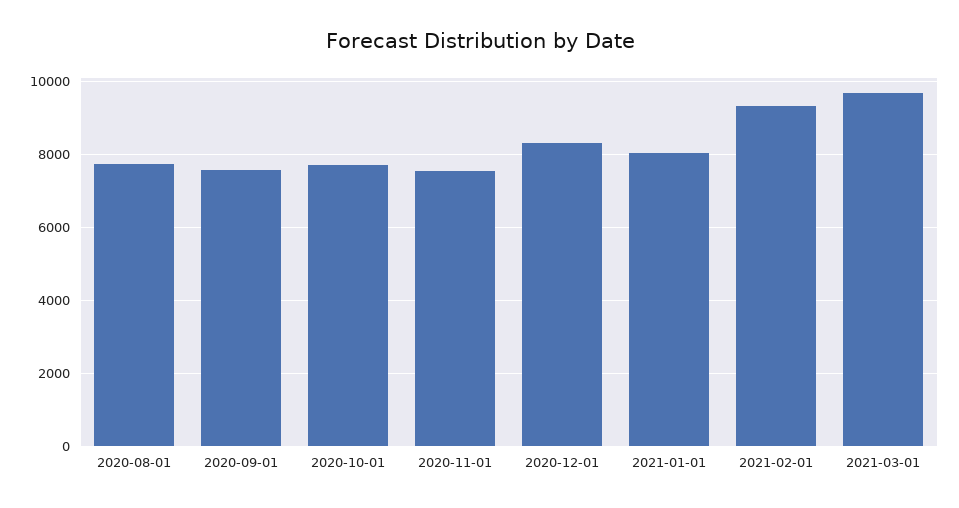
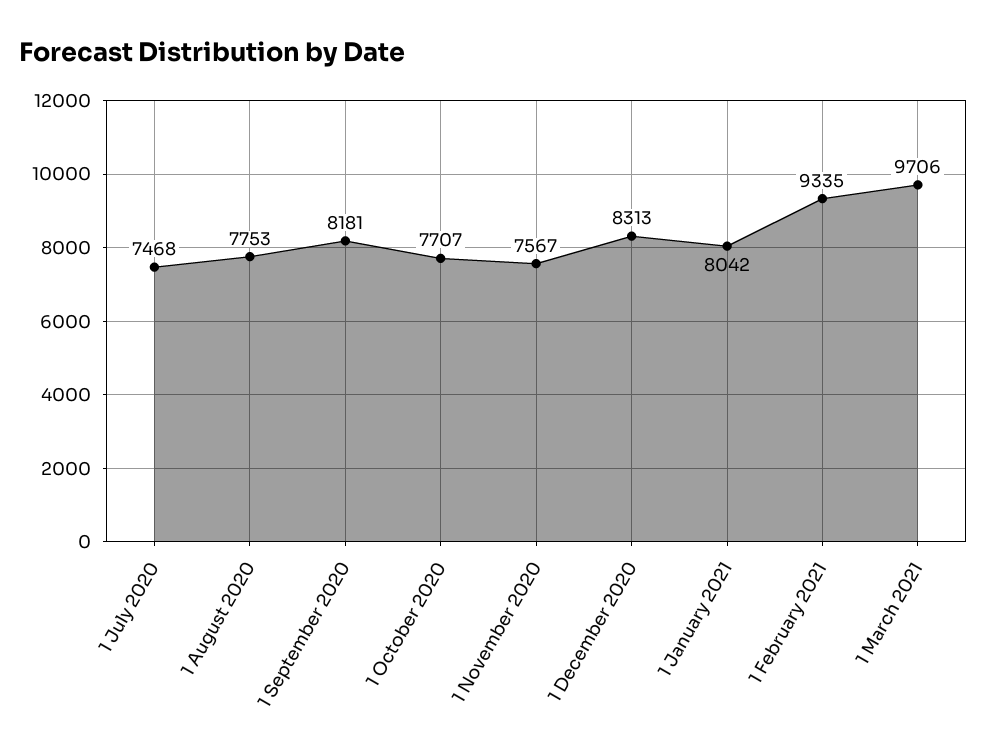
2020-09-01: 7600 -> 8181
1 July 2020: none -> 7468

